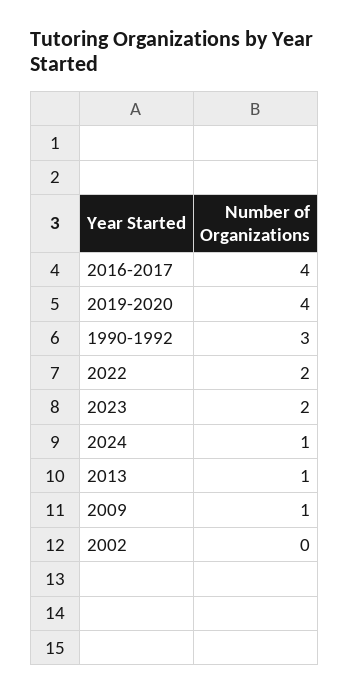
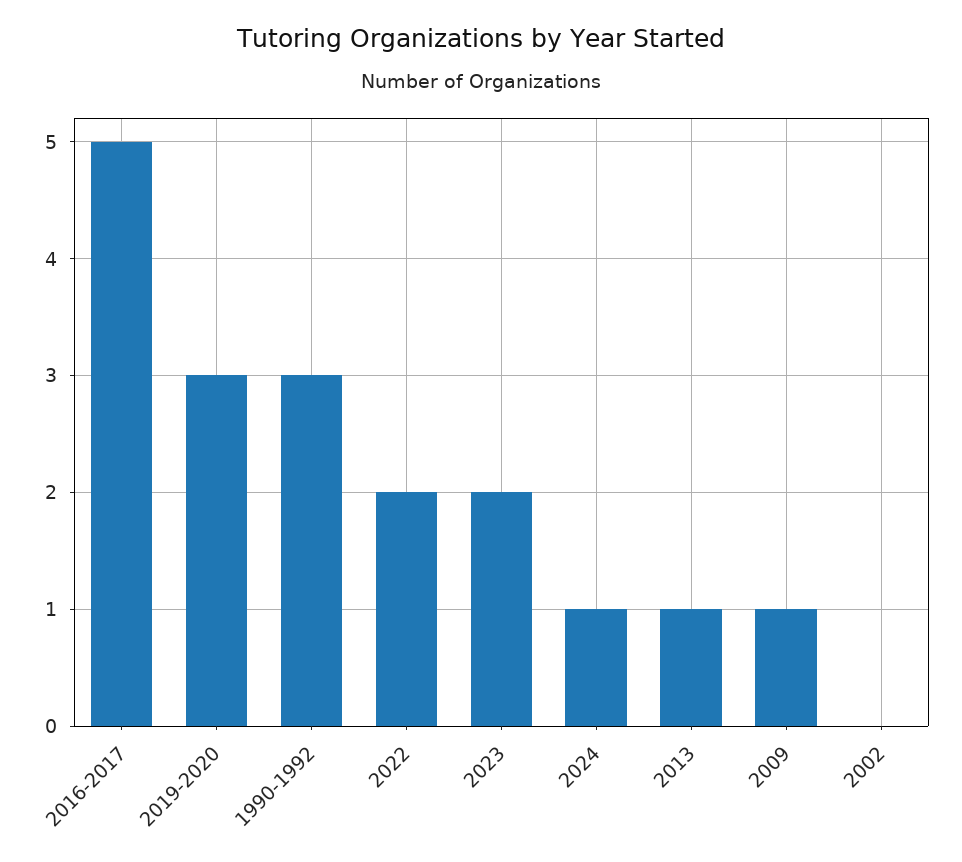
2016-2017: 4 -> 5
2019-2020: 4 -> 3

